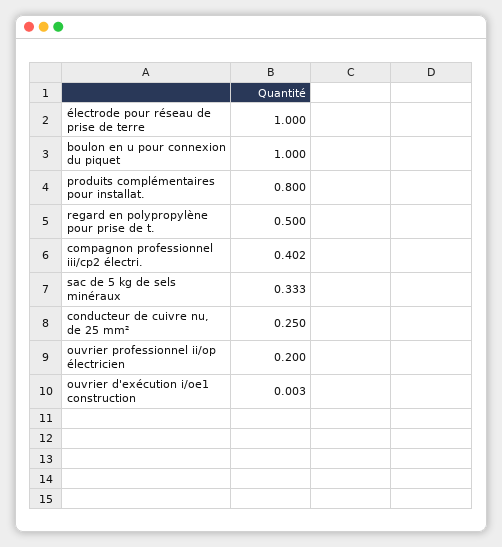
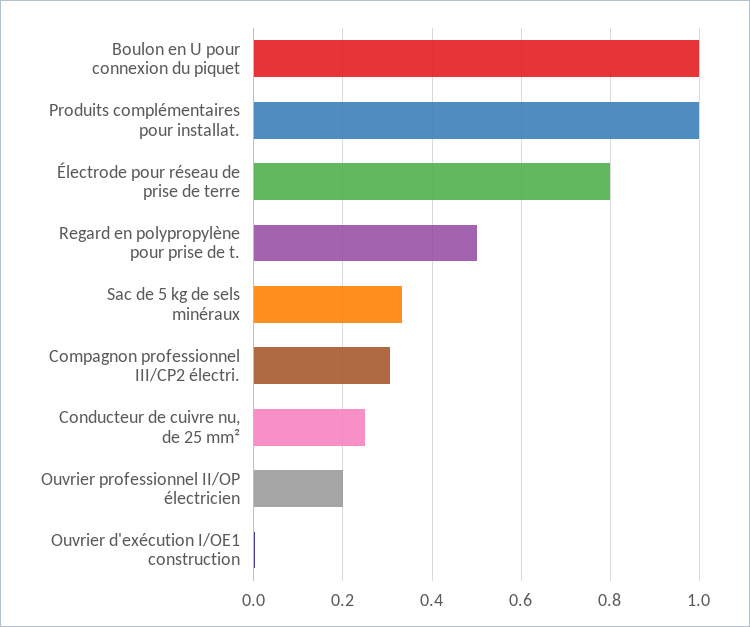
électrode pour réseau de prise de terre: 1 -> 0.8
produits complémentaires pour installat.: 0.8 -> 1
compagnon professionnel iii/cp2 électri.: 0.402 -> 0.3

